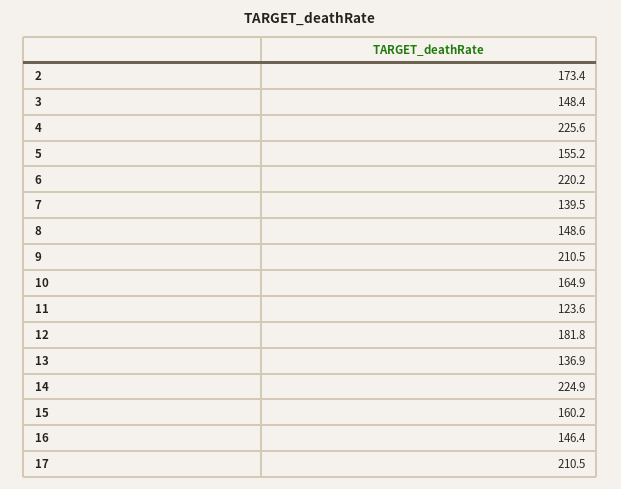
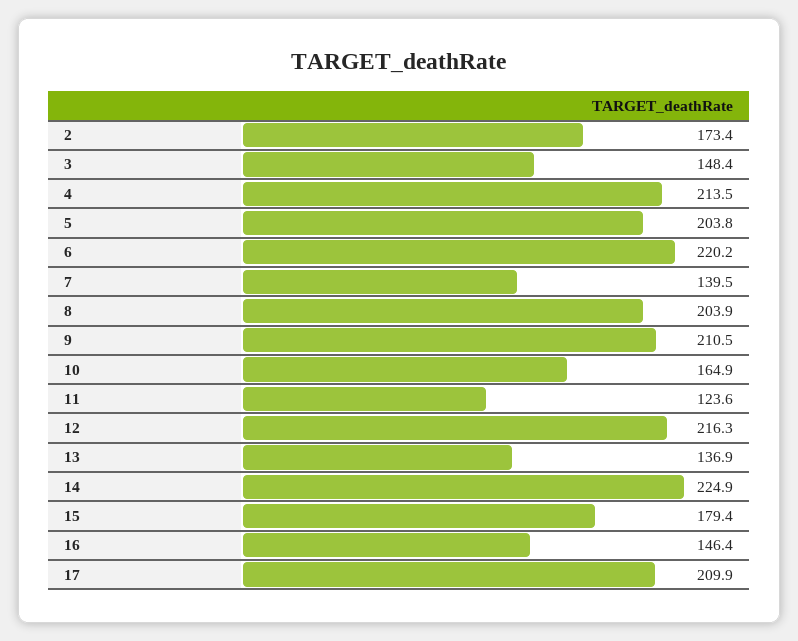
4: 225.6 -> 213.5
5: 155.2 -> 203.8
8: 148.6 -> 203.9
12: 181.8 -> 216.3
15: 160.2 -> 179.4
17: 210.5 -> 209.9

